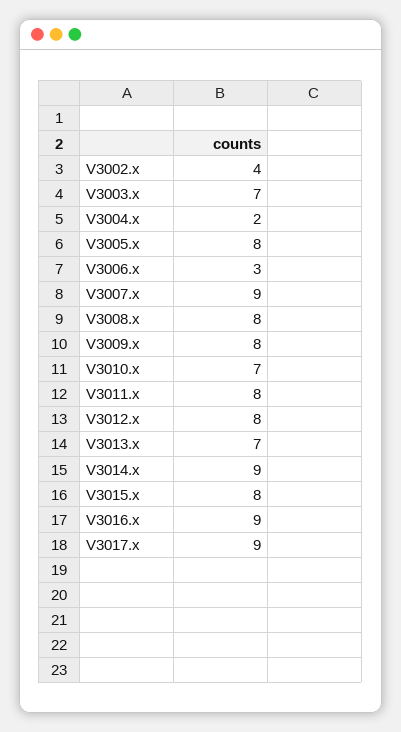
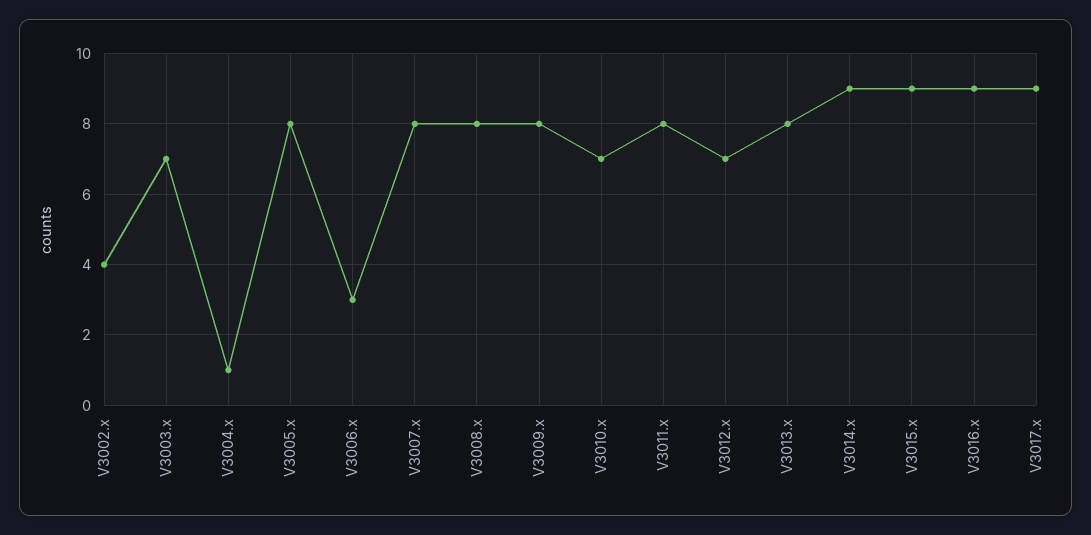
V3004.x: 2 -> 1
V3007.x: 9 -> 8
V3012.x: 8 -> 7
V3013.x: 7 -> 8
V3015.x: 8 -> 9

